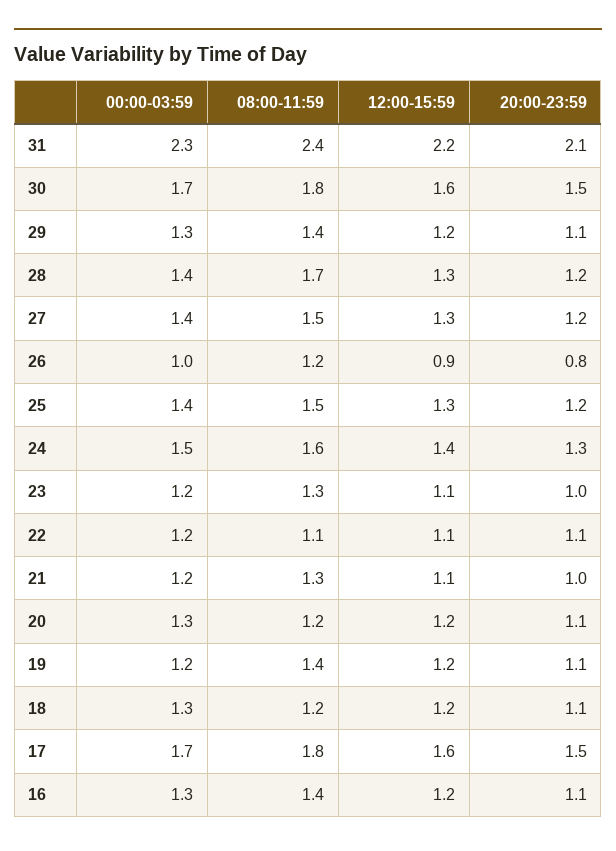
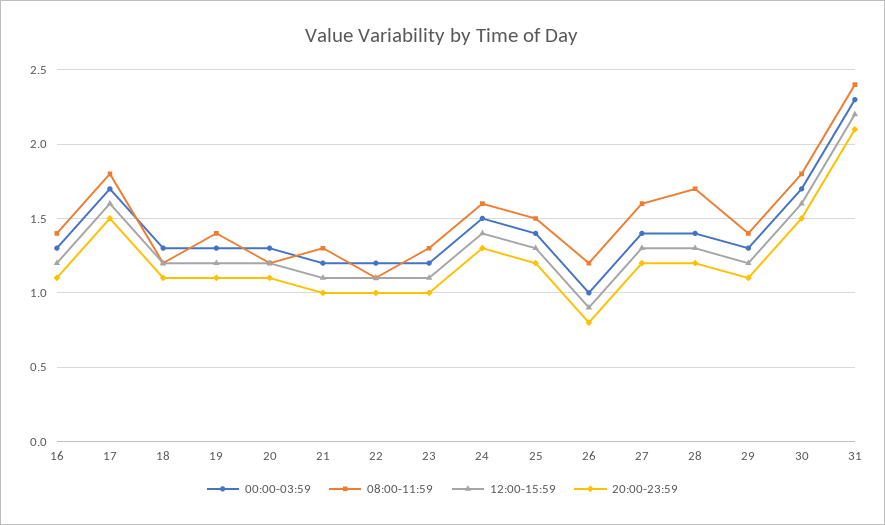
08:00-11:59, 27: 1.5 -> 1.6
20:00-23:59, 22: 1.1 -> 1
00:00-03:59, 19: 1.2 -> 1.3

